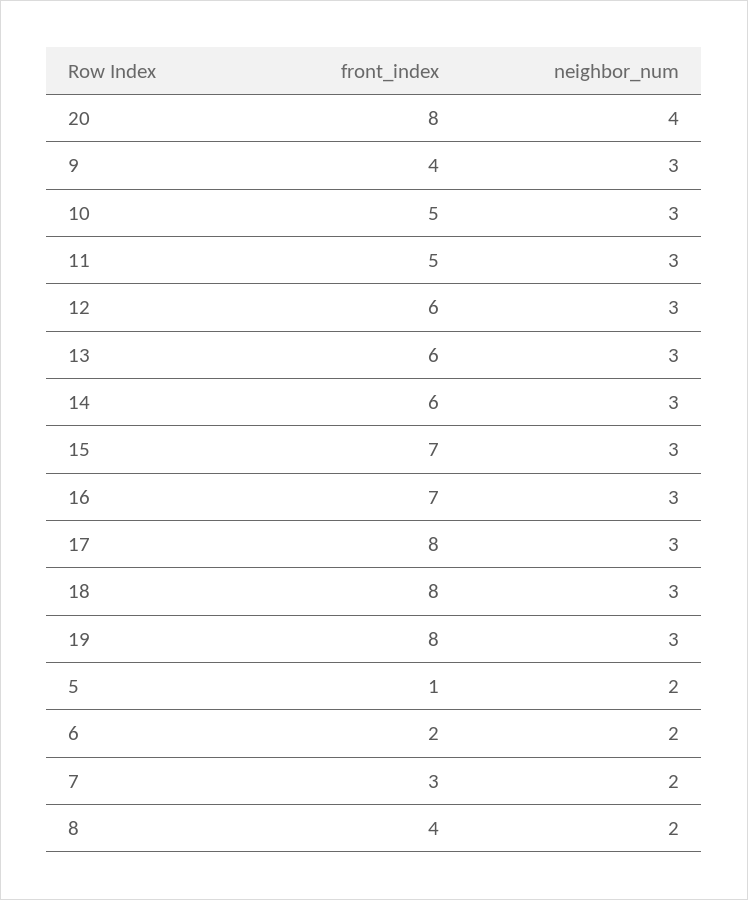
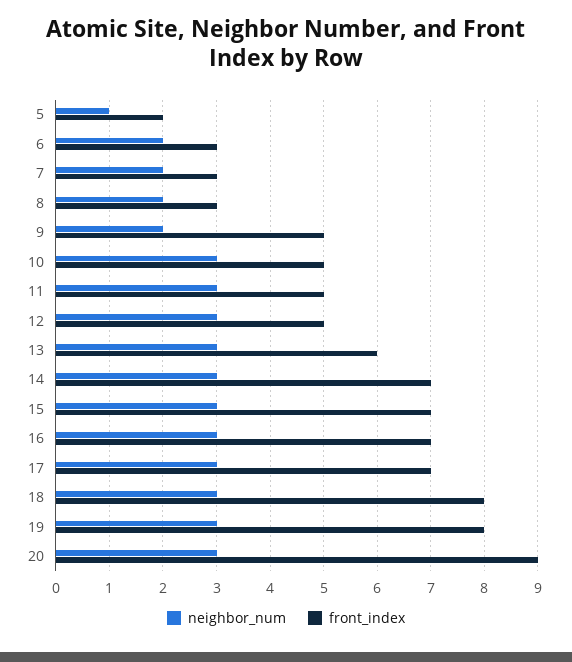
front_index, 20: 8 -> 9
neighbor_num, 20: 4 -> 3
front_index, 9: 4 -> 5
neighbor_num, 9: 3 -> 2
front_index, 12: 6 -> 5
front_index, 14: 6 -> 7
front_index, 17: 8 -> 7
front_index, 5: 1 -> 2
neighbor_num, 5: 2 -> 1
front_index, 6: 2 -> 3
front_index, 8: 4 -> 3

